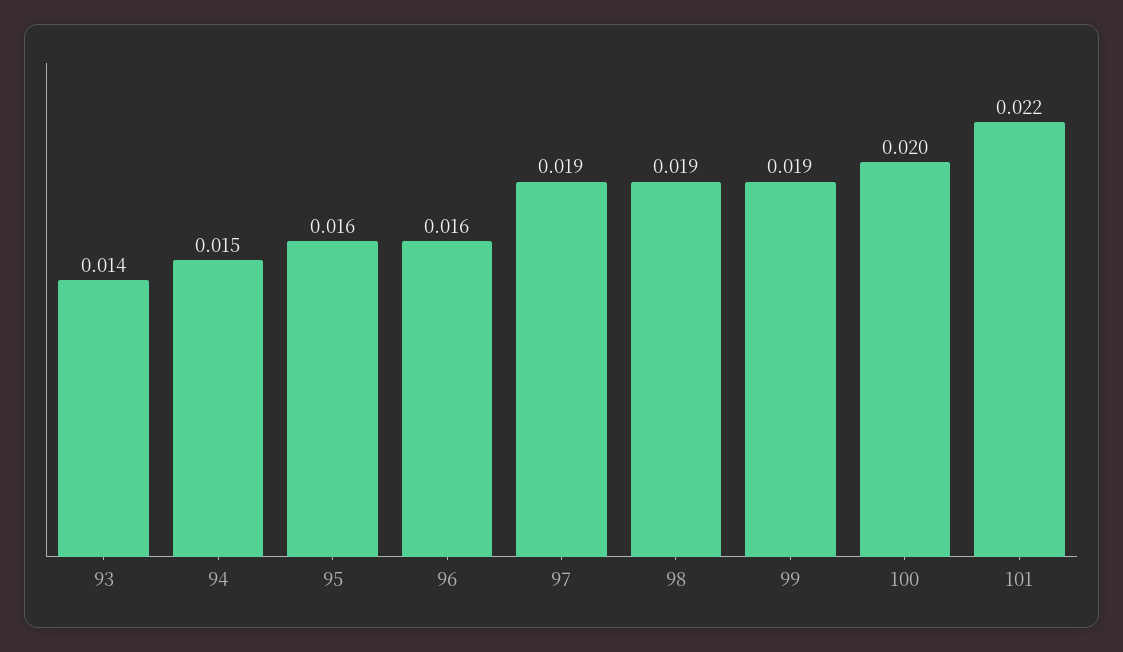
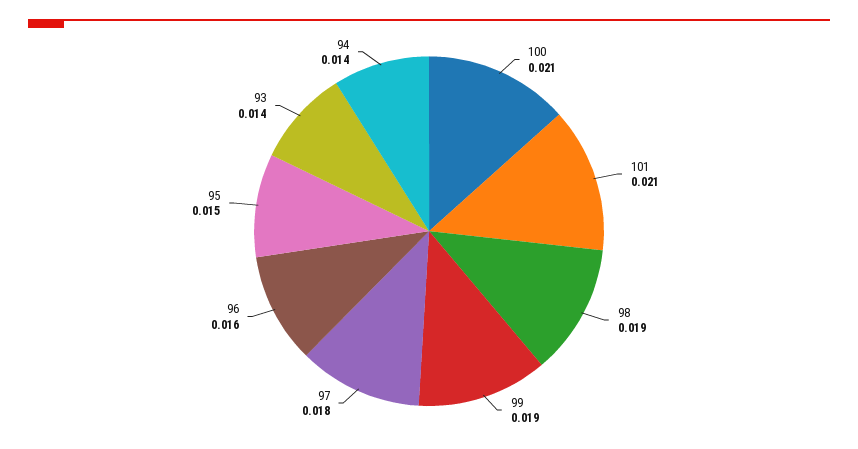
94: 0.015 -> 0.014
95: 0.016 -> 0.015
97: 0.019 -> 0.018
100: 0.02 -> 0.021
101: 0.022 -> 0.021

